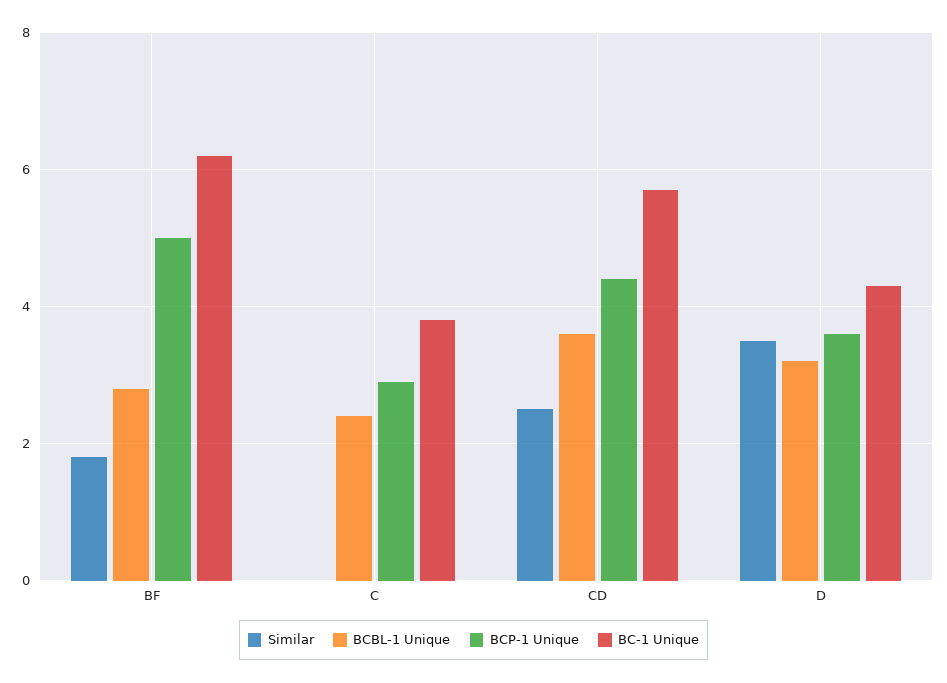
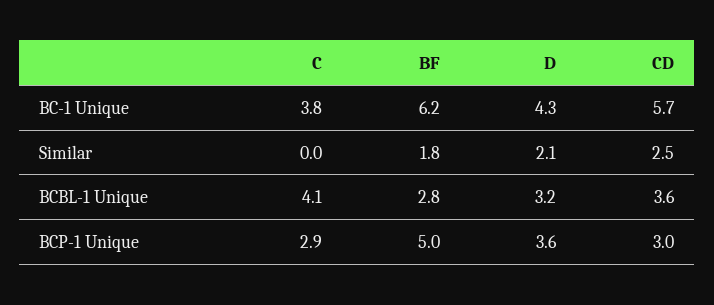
BCBL-1 Unique, C: 2.5 -> 4.1
BCP-1 Unique, CD: 4.5 -> 3
Similar, D: 3.5 -> 2.1

